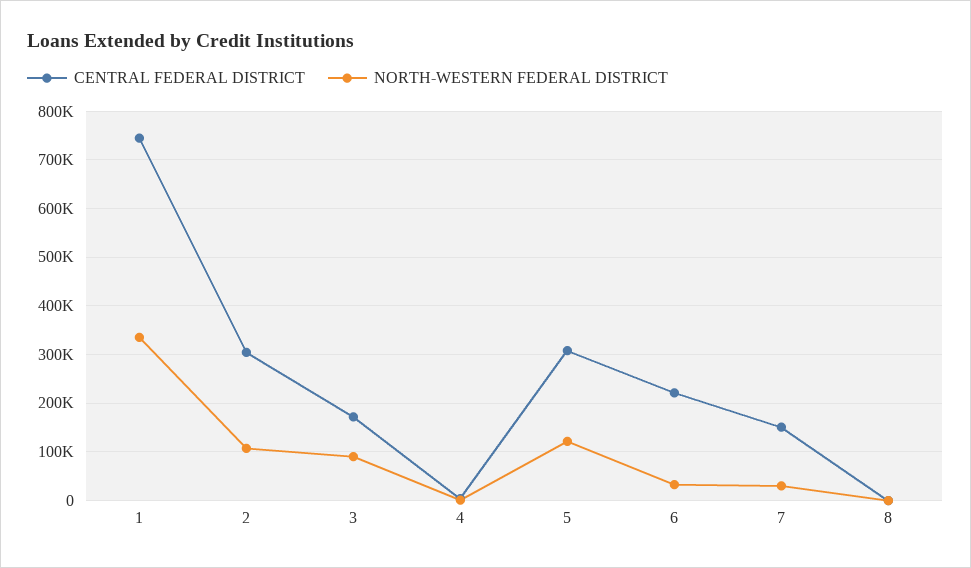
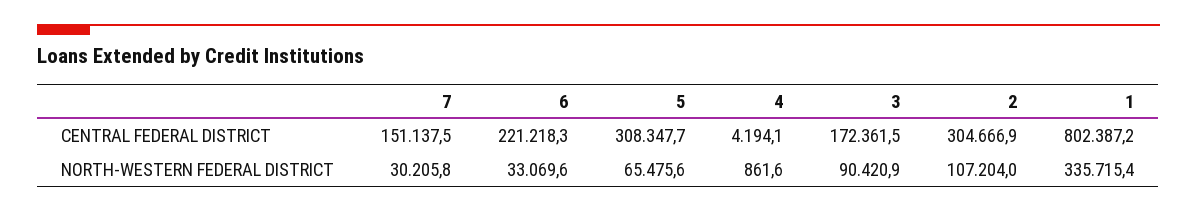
CENTRAL FEDERAL DISTRICT, 1: 740000 -> 802387.2
NORTH-WESTERN FEDERAL DISTRICT, 5: 120000 -> 65475.6
CENTRAL FEDERAL DISTRICT, 8: 0 -> none
NORTH-WESTERN FEDERAL DISTRICT, 8: 0 -> none

